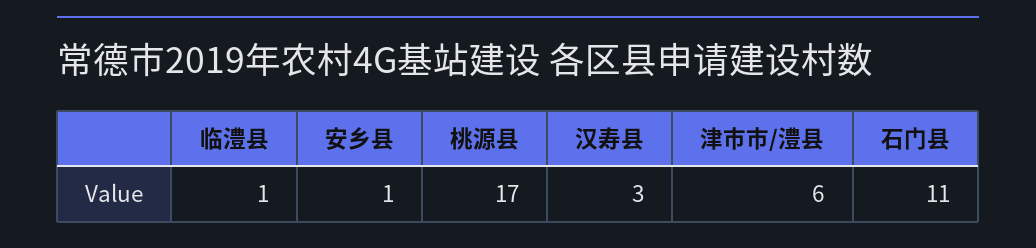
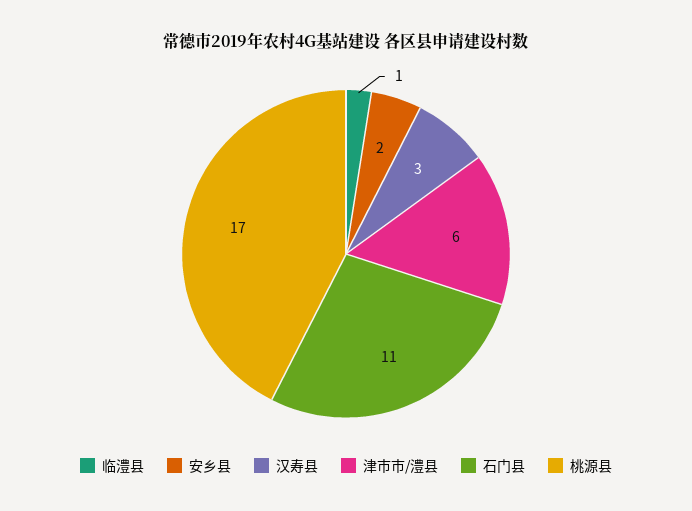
安乡县: 1 -> 2

